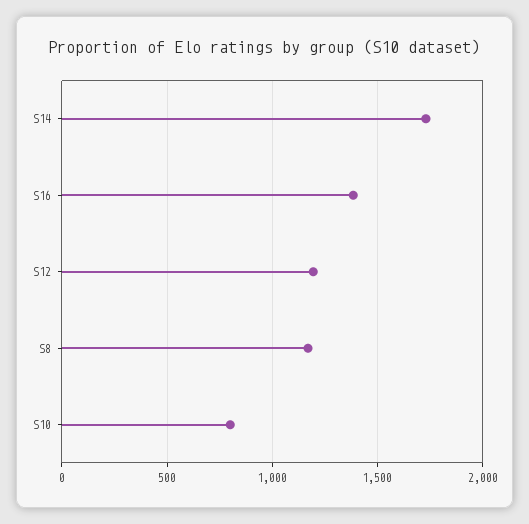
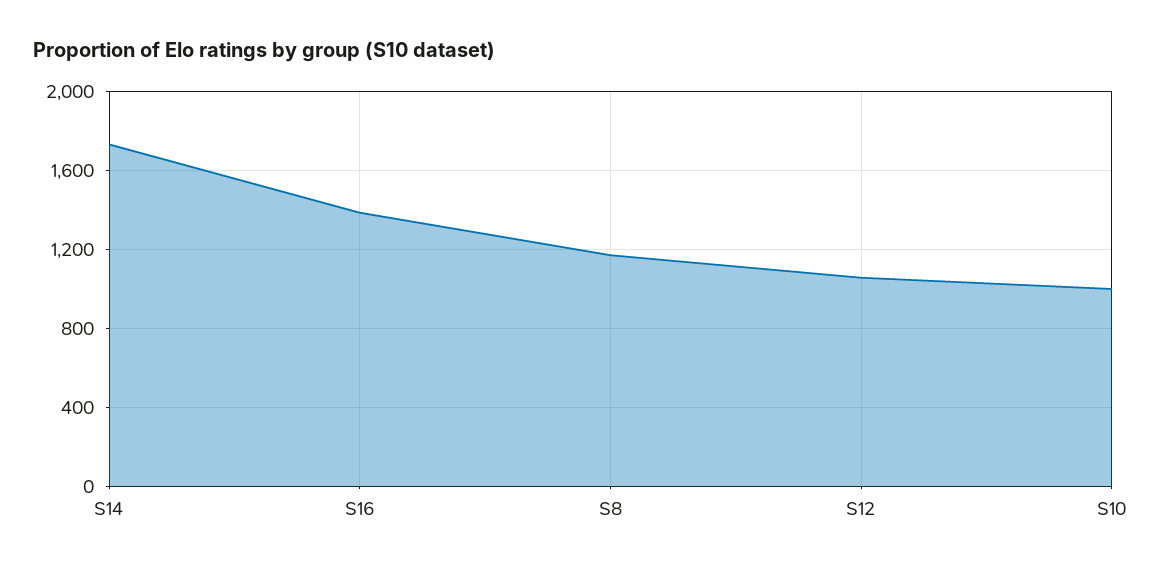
S12: 1200 -> 1050
S10: 800 -> 1000

